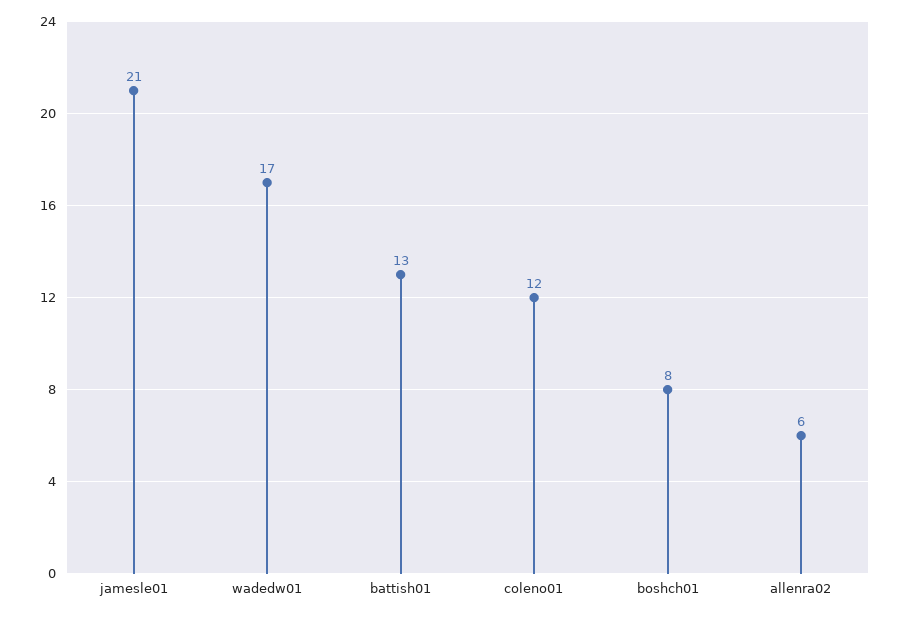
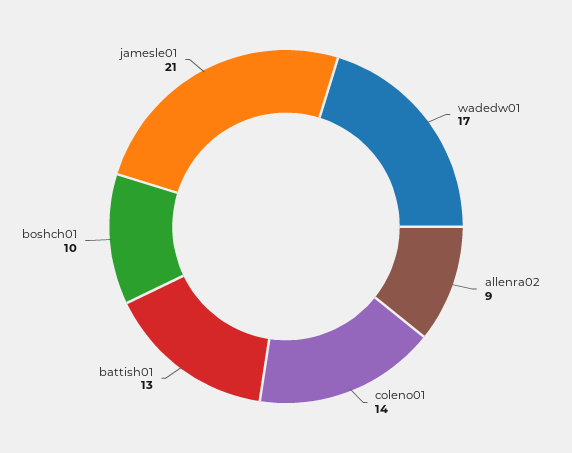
coleno01: 12 -> 14
boshch01: 8 -> 10
allenra02: 6 -> 9

